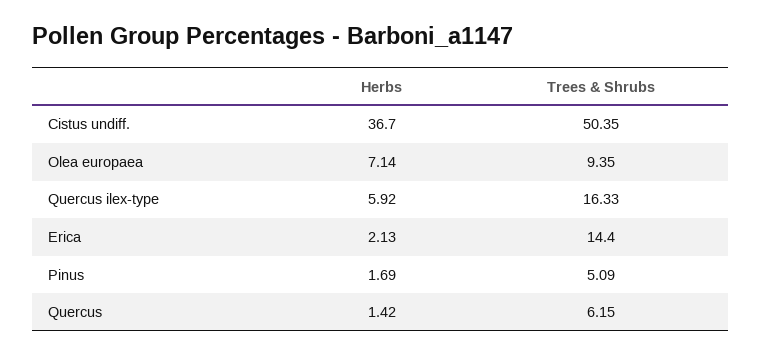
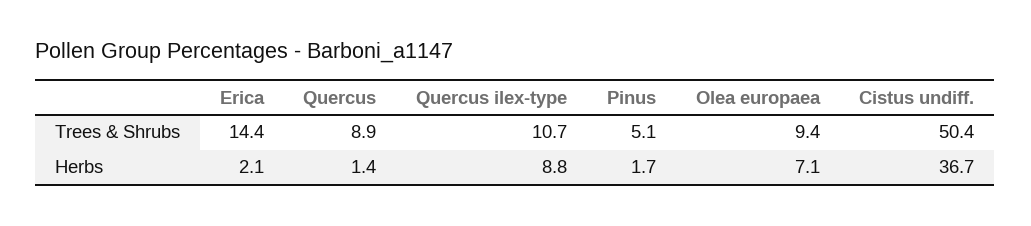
Herbs, Quercus ilex-type: 5.92 -> 8.8
Trees & Shrubs, Quercus ilex-type: 16.33 -> 10.7
Trees & Shrubs, Quercus: 6.15 -> 8.9

